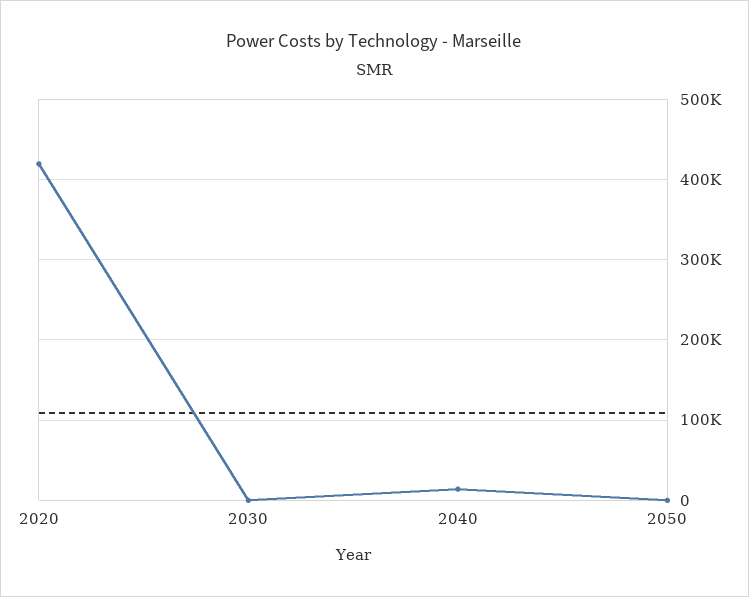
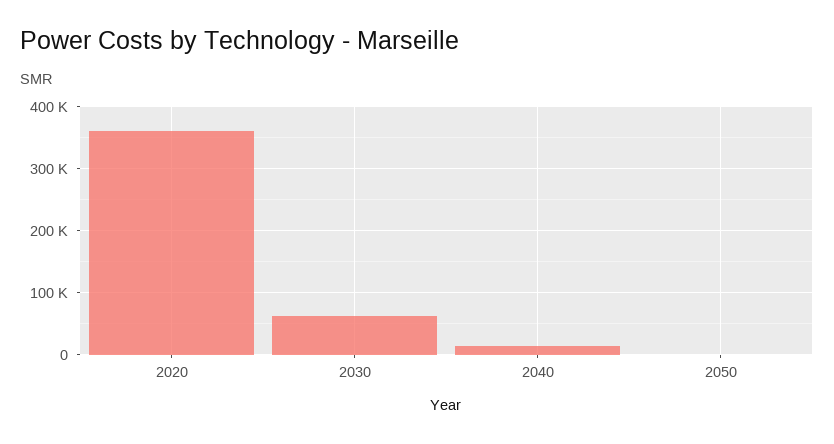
2020: 420000 -> 360000
2030: 0 -> 60000

